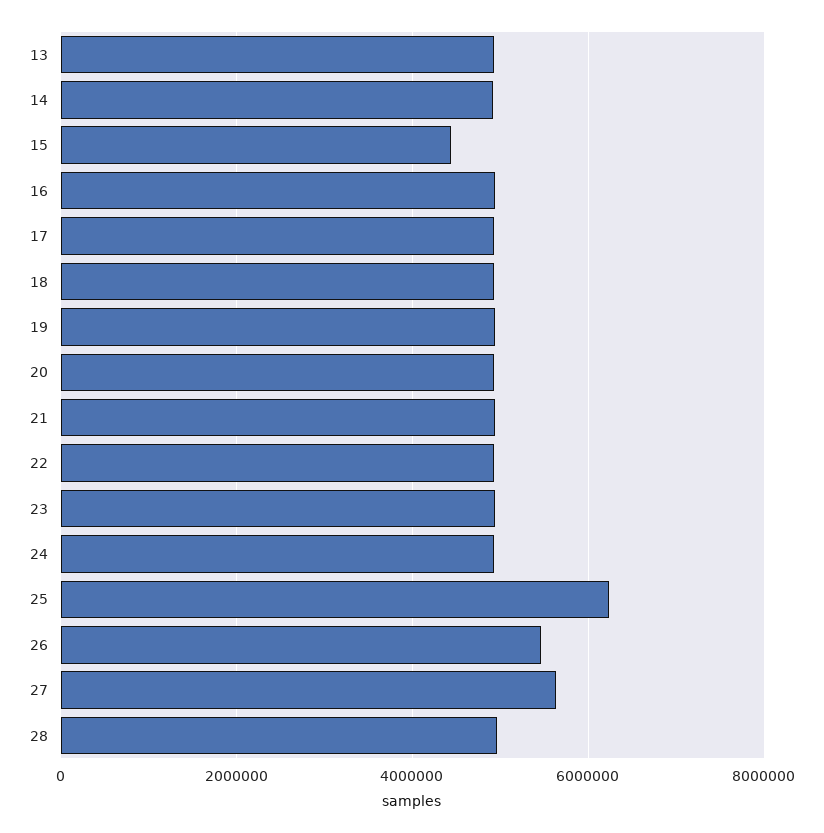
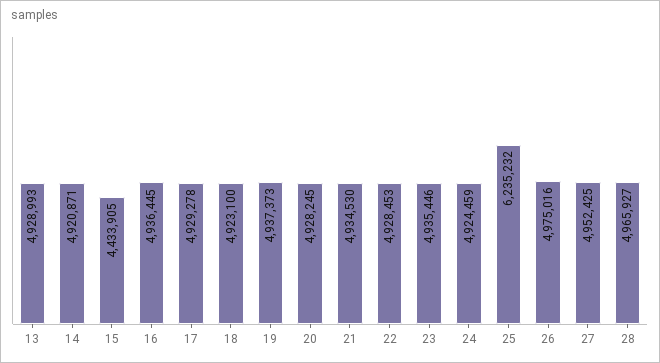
26: 5400000 -> 4975016
27: 5600000 -> 4952425

